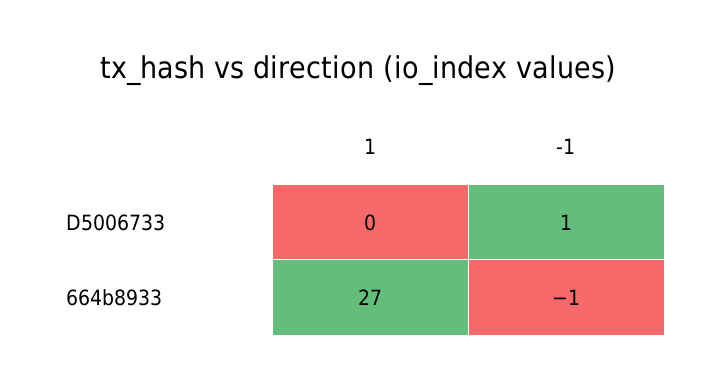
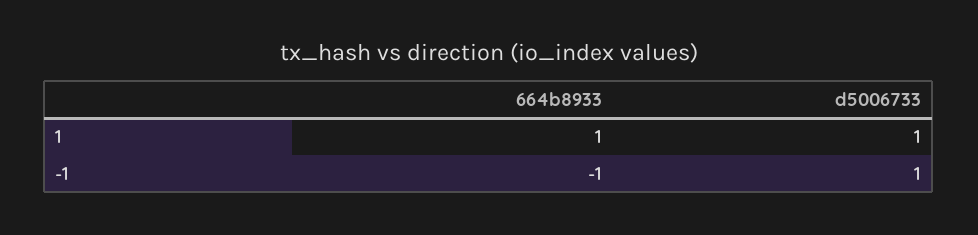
1, D5006733: 0 -> 1
1, 664b8933: 27 -> 1

